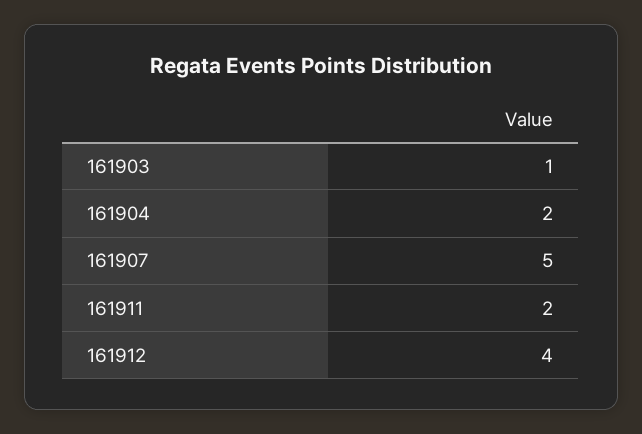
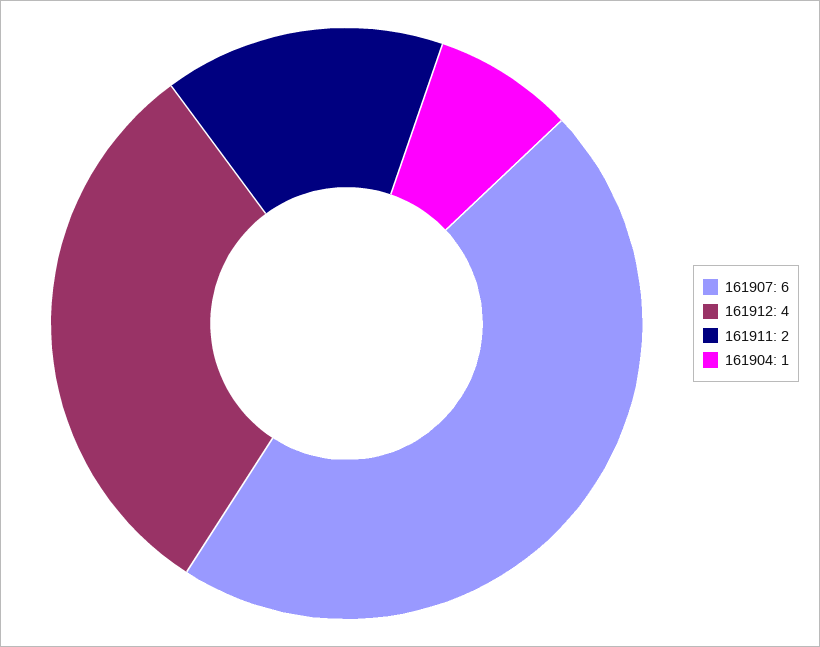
161903: 1 -> none
161904: 2 -> 1
161907: 5 -> 6

